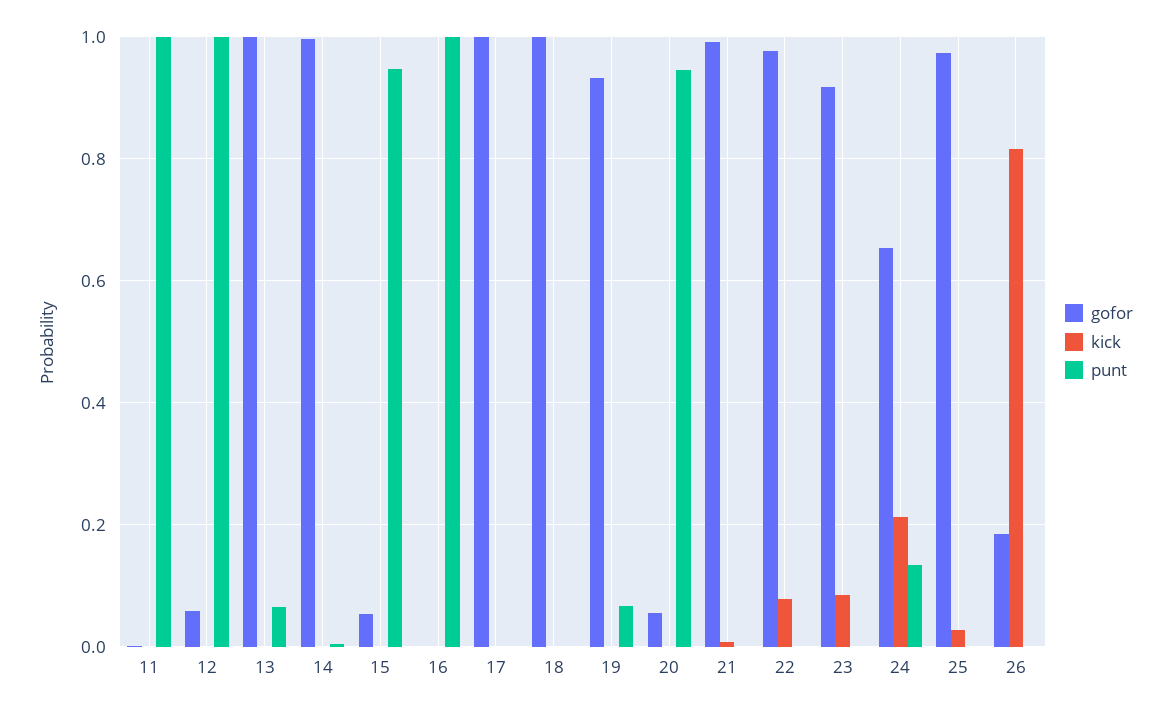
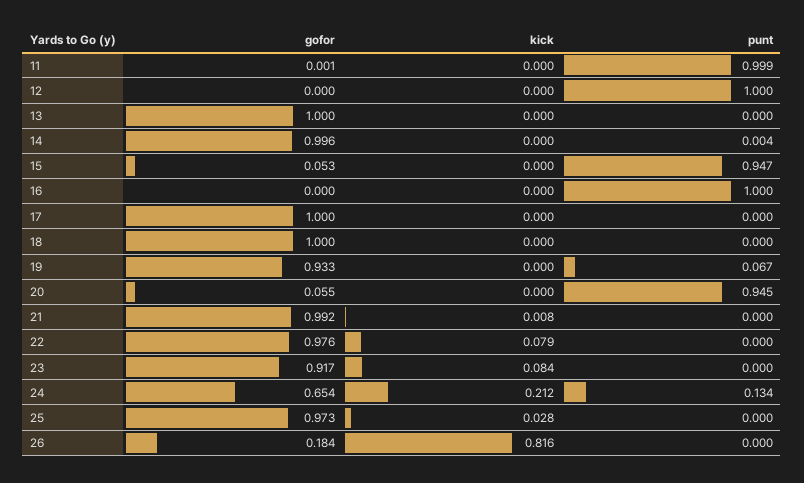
gofor, 12: 0.06 -> 0
punt, 13: 0.06 -> 0

